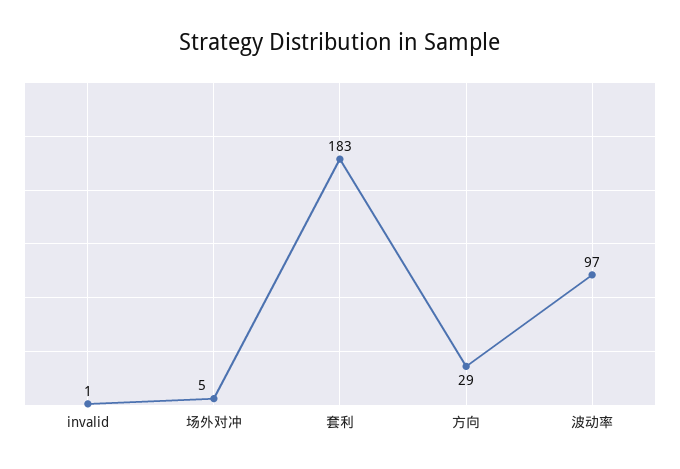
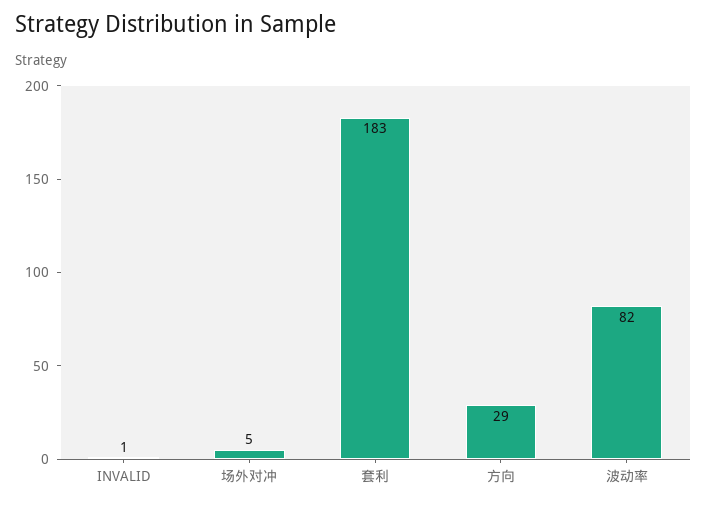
波动率: 97 -> 82

